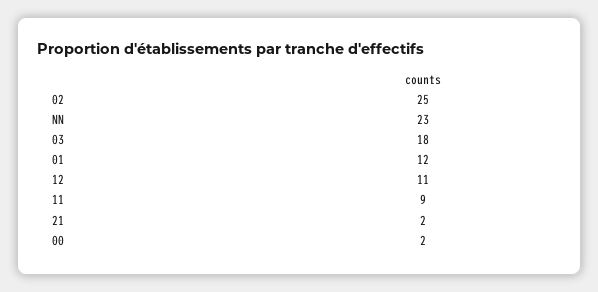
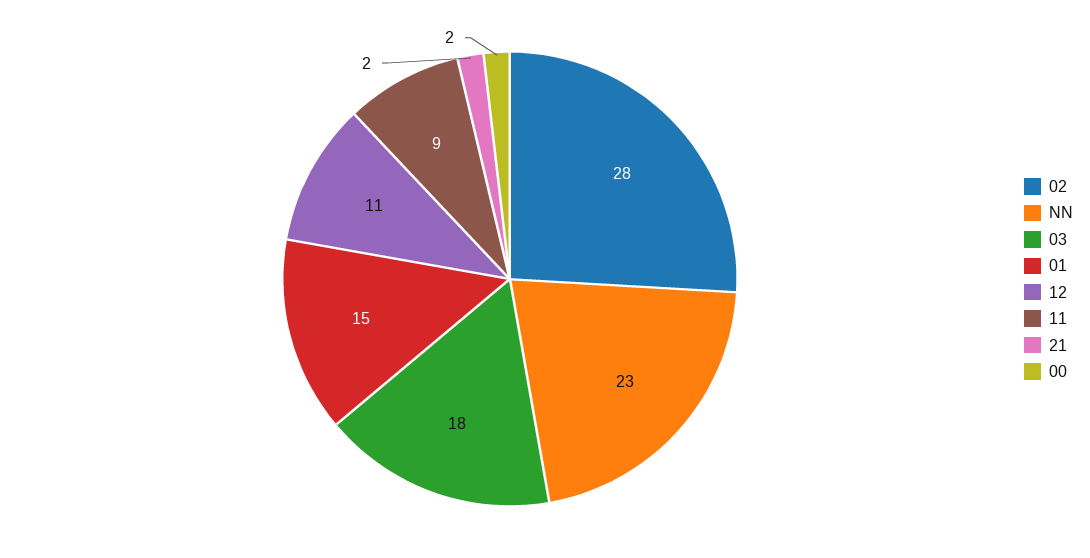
02: 25 -> 28
01: 12 -> 15

